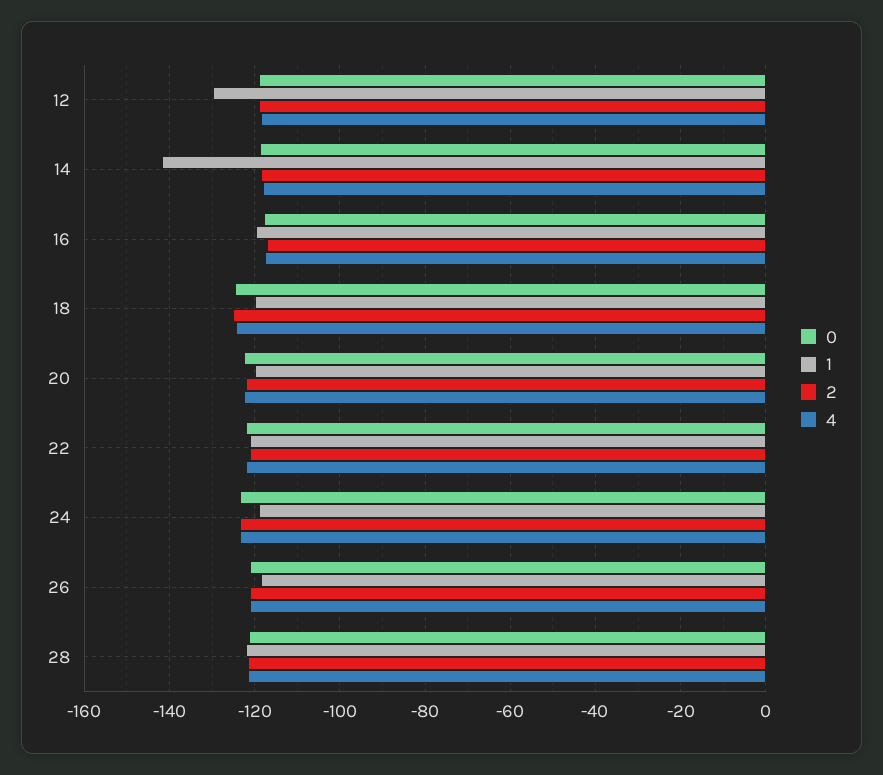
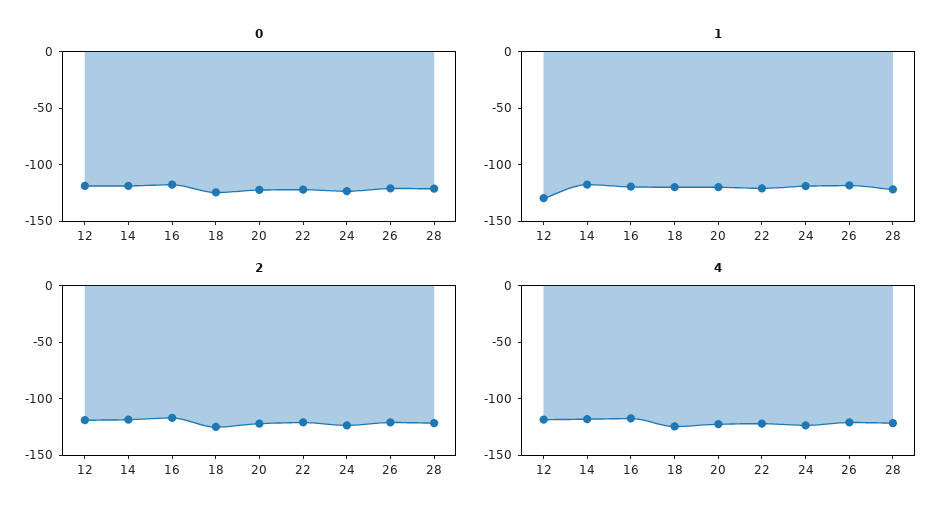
1, 14: -142 -> -120

